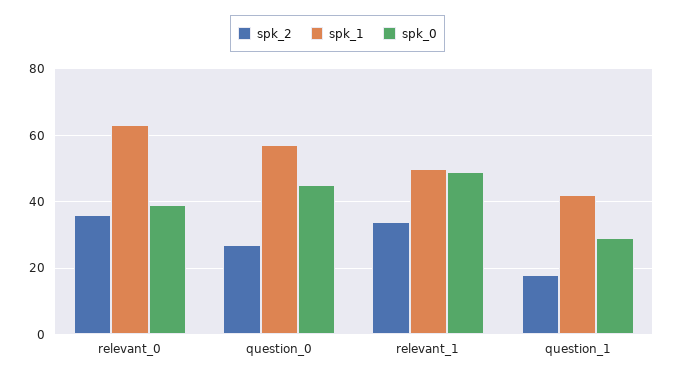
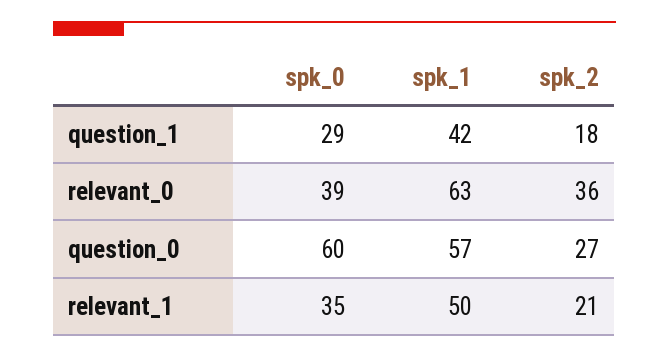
spk_0, question_0: 45 -> 60
spk_2, relevant_1: 35 -> 21
spk_0, relevant_1: 50 -> 35

